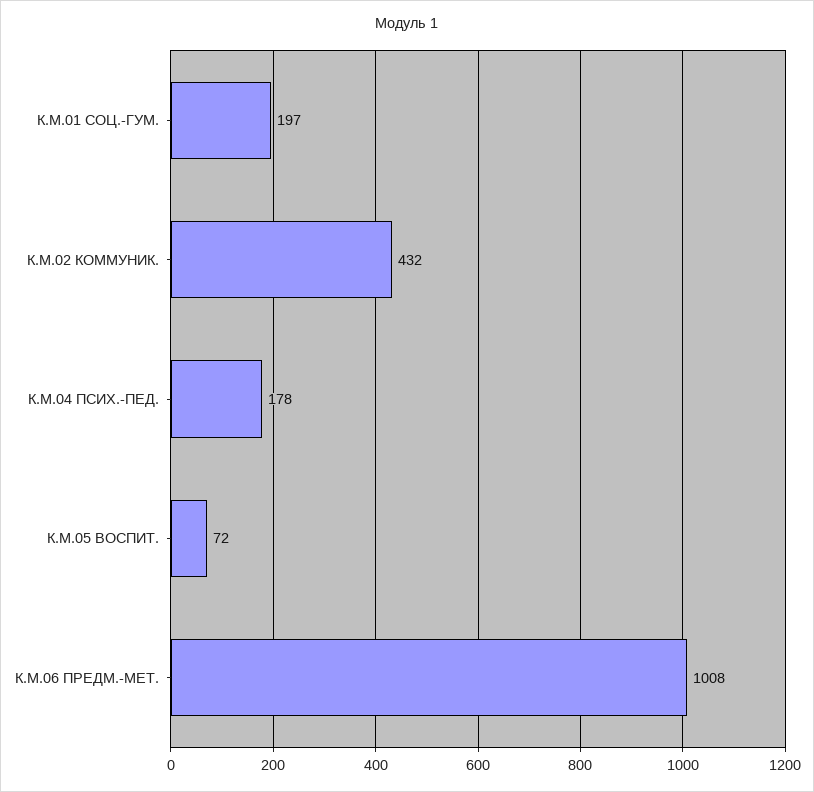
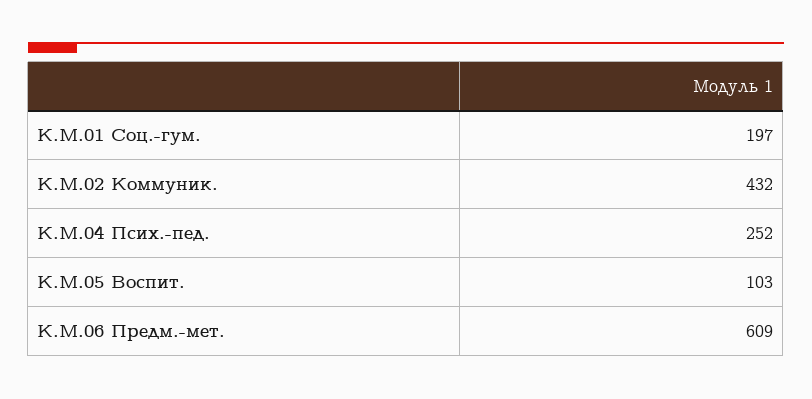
К.М.04 ПСИХ.-ПЕД.: 178 -> 252
К.М.05 ВОСПИТ.: 72 -> 103
К.М.06 ПРЕДМ.-МЕТ.: 1008 -> 609

